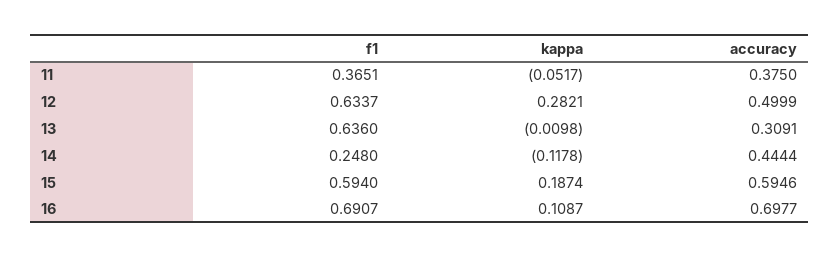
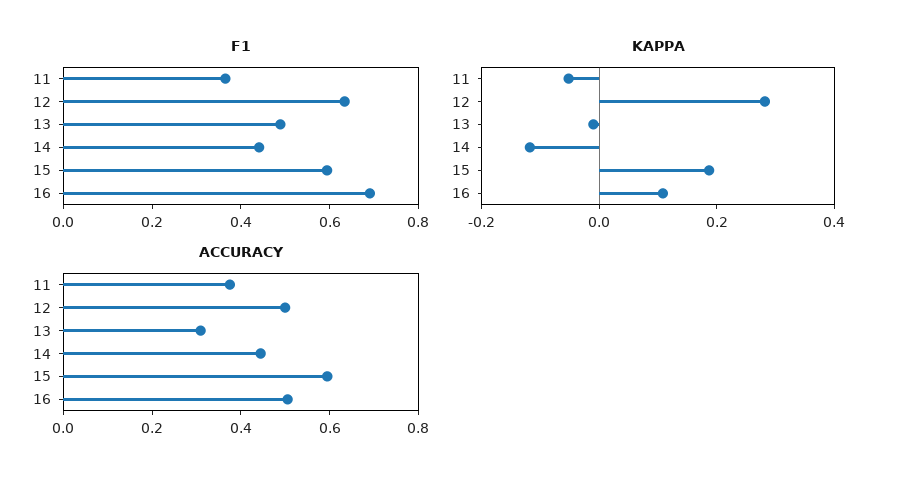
f1, 13: 0.636 -> 0.5
f1, 14: 0.248 -> 0.45
accuracy, 16: 0.6977 -> 0.5

